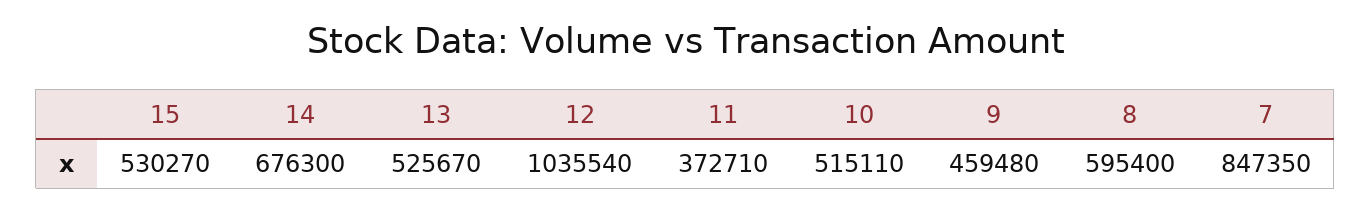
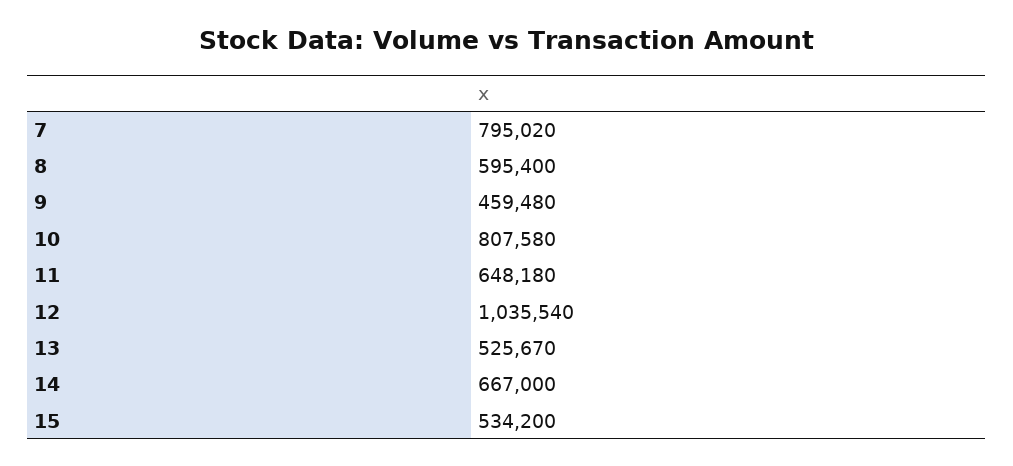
15: 530270 -> 534200
14: 676300 -> 667000
11: 372710 -> 648180
10: 515110 -> 807580
7: 847350 -> 795020

